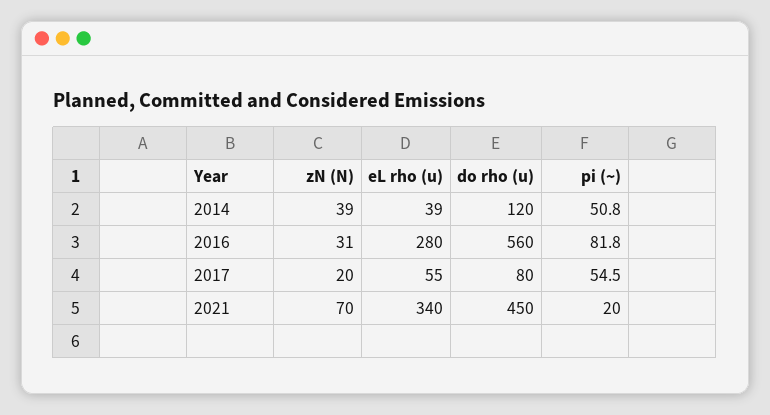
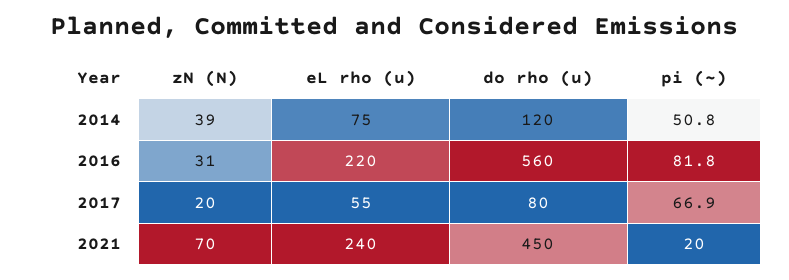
eL rho (u), 2014: 39 -> 75
eL rho (u), 2016: 280 -> 220
pi (~), 2017: 54.5 -> 66.9
eL rho (u), 2021: 340 -> 240

